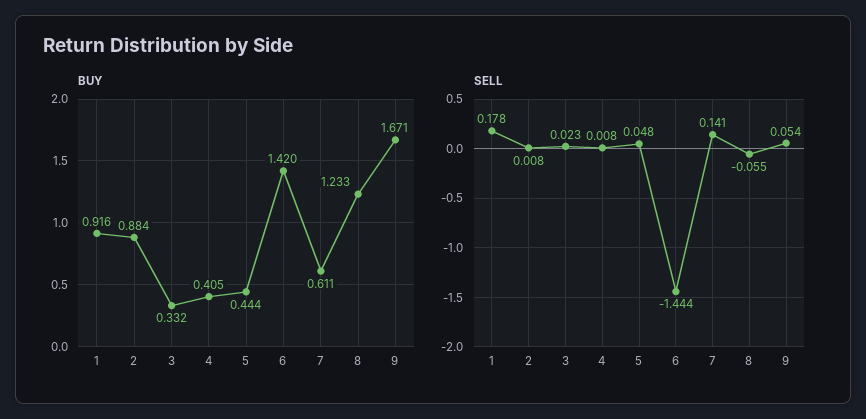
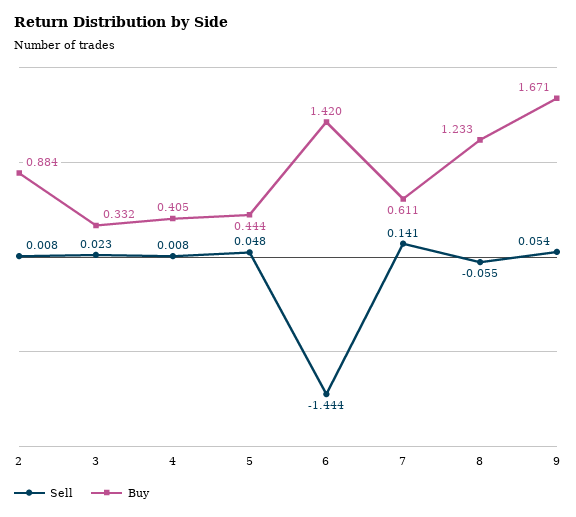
BUY, 1: 0.916 -> none
SELL, 1: 0.178 -> none

